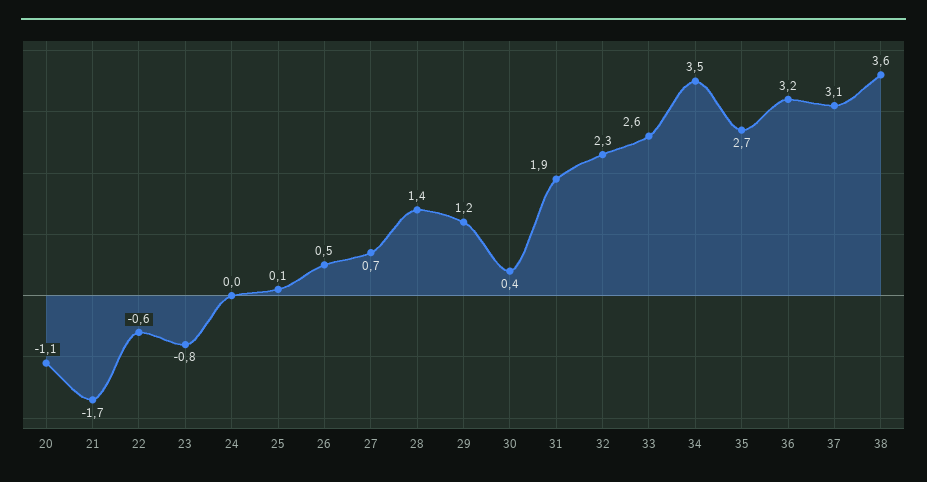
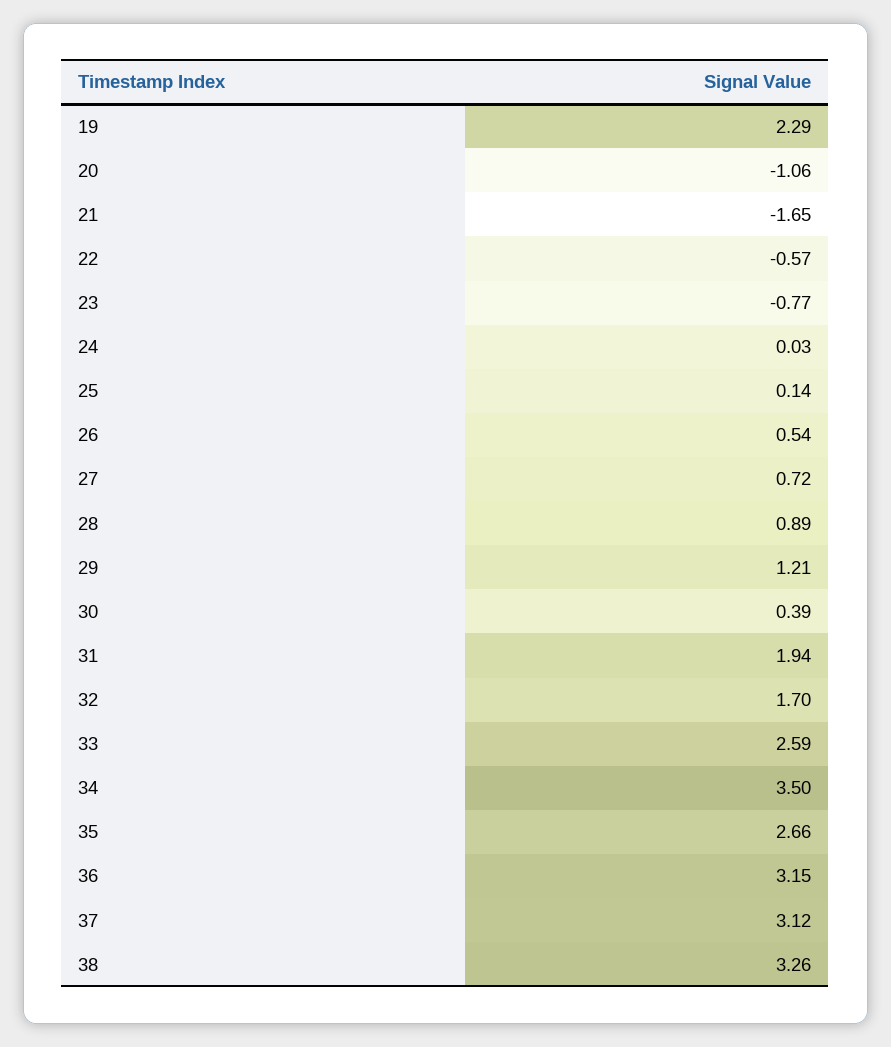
28: 1.4 -> 0.89
32: 2.3 -> 1.7
38: 3.6 -> 3.26
19: none -> 2.29

